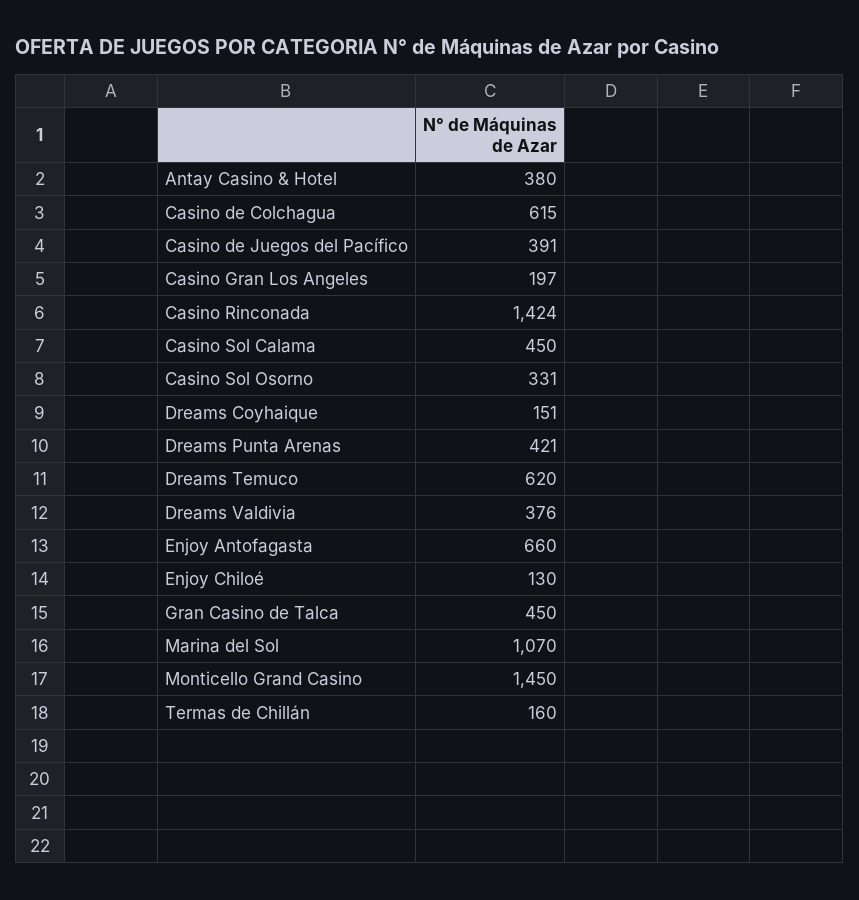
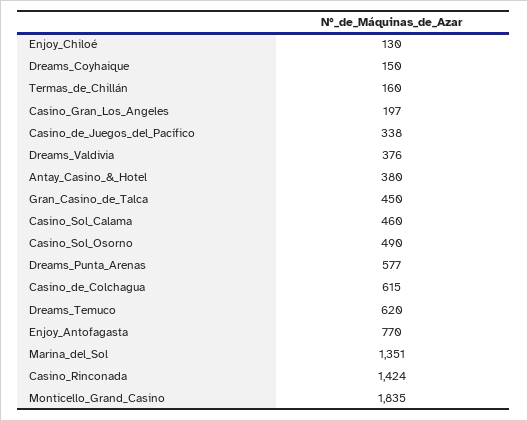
Casino de Juegos del Pacífico: 391 -> 338
Casino Sol Calama: 450 -> 460
Casino Sol Osorno: 331 -> 490
Dreams Coyhaique: 151 -> 150
Dreams Punta Arenas: 421 -> 577
Enjoy Antofagasta: 660 -> 770
Marina del Sol: 1070 -> 1351
Monticello Grand Casino: 1450 -> 1835

